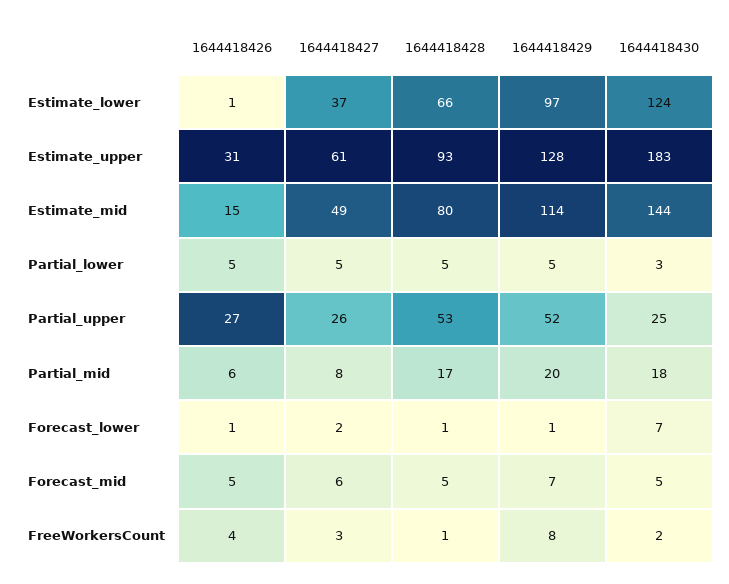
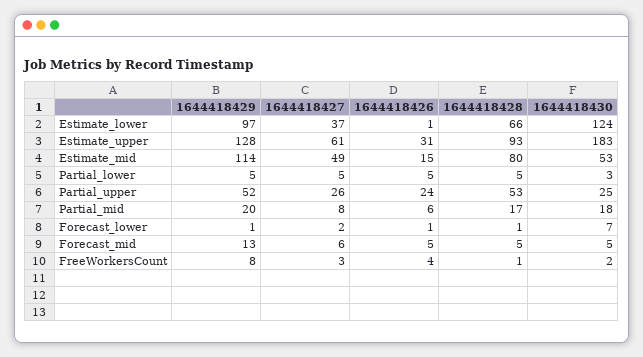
1644418430, Estimate_mid: 144 -> 53
1644418426, Partial_upper: 27 -> 24
1644418429, Forecast_mid: 7 -> 13

